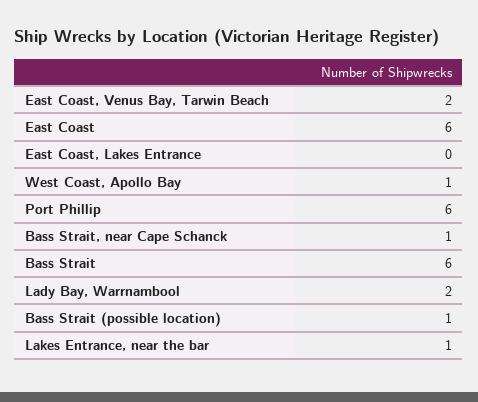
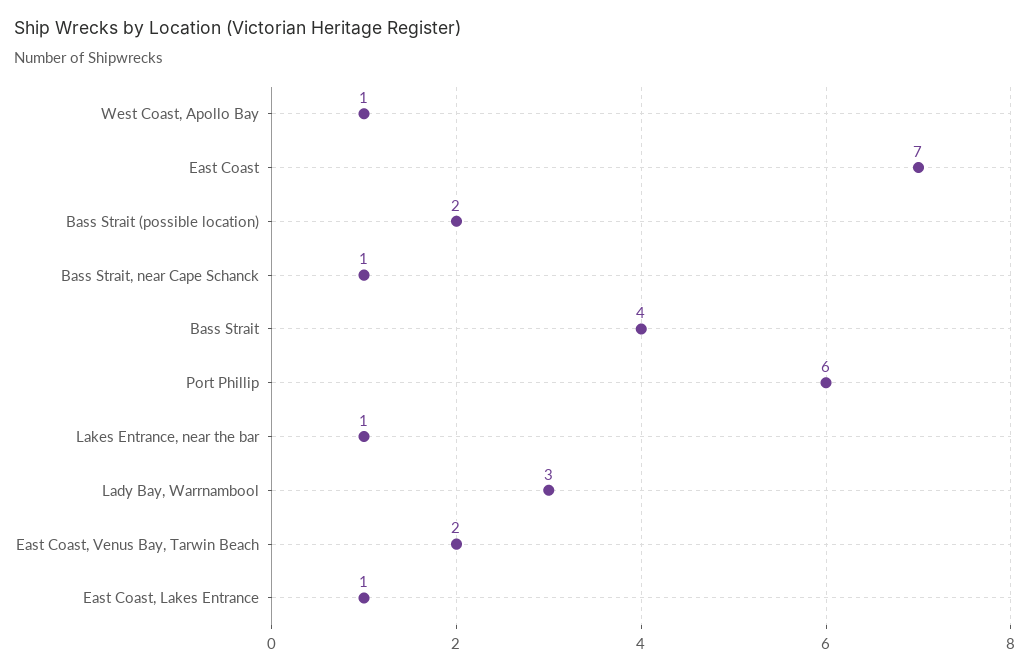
East Coast: 6 -> 7
East Coast, Lakes Entrance: 0 -> 1
Bass Strait: 6 -> 4
Lady Bay, Warrnambool: 2 -> 3
Bass Strait (possible location): 1 -> 2

